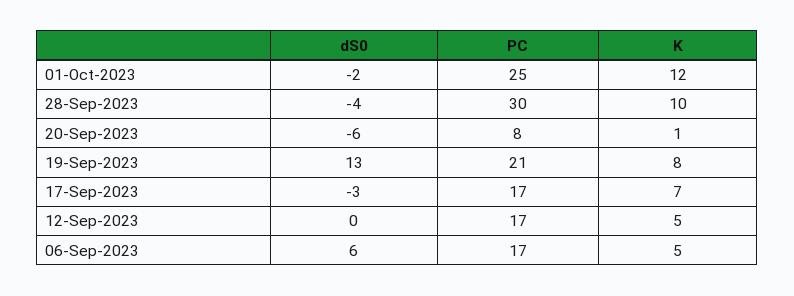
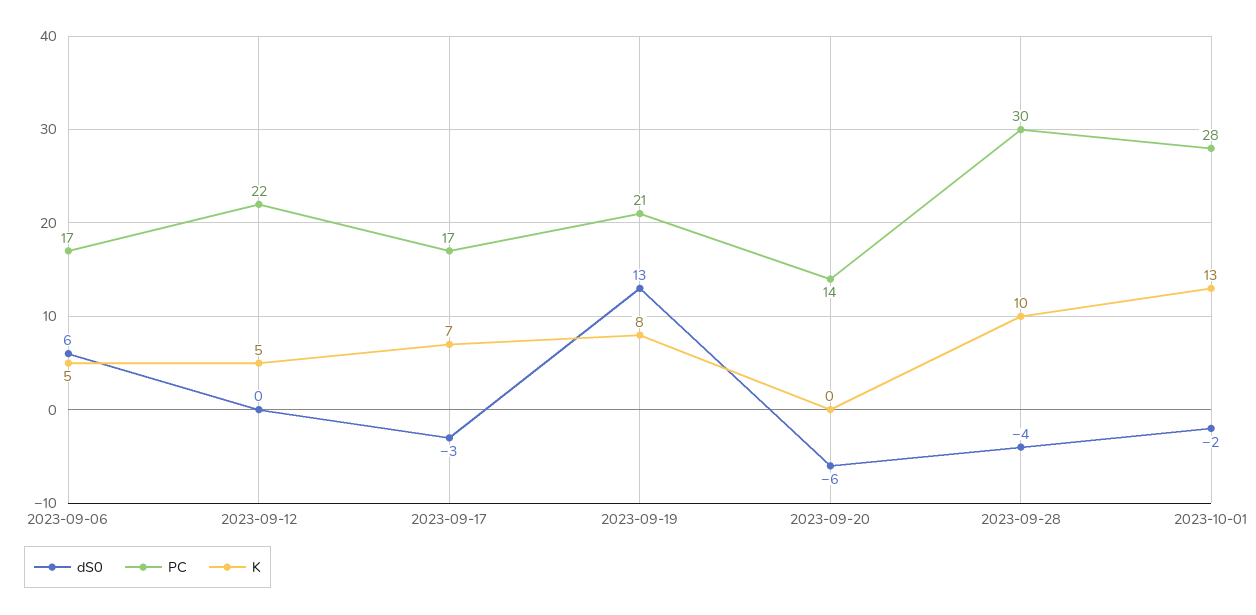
PC, 01-Oct-2023: 25 -> 28
K, 01-Oct-2023: 12 -> 13
PC, 20-Sep-2023: 8 -> 14
K, 20-Sep-2023: 1 -> 0
PC, 12-Sep-2023: 17 -> 22

